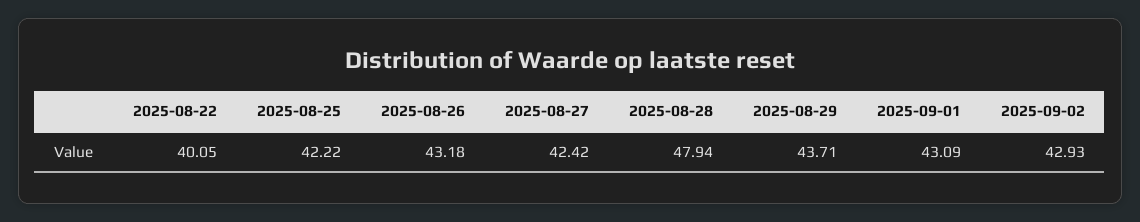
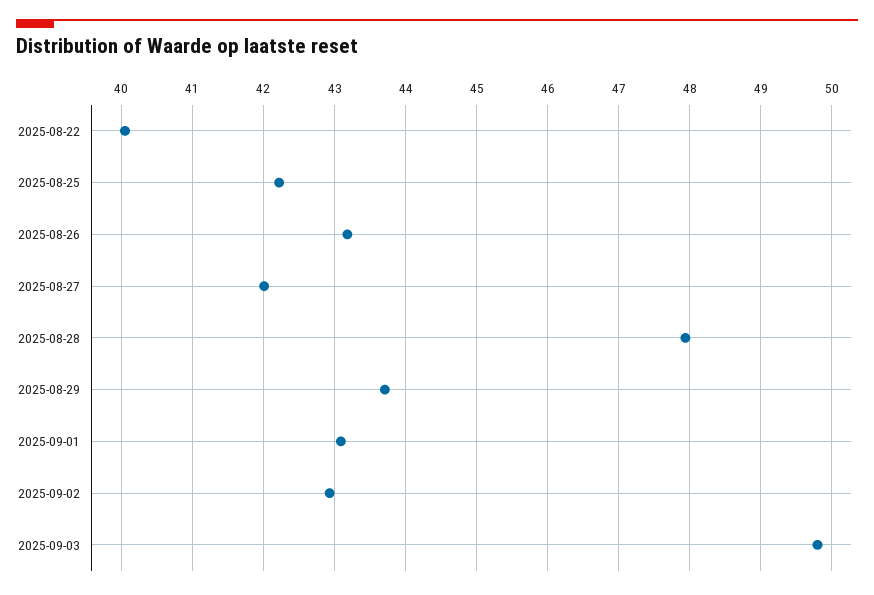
2025-08-27: 42.42 -> 42
2025-09-03: none -> 49.8

